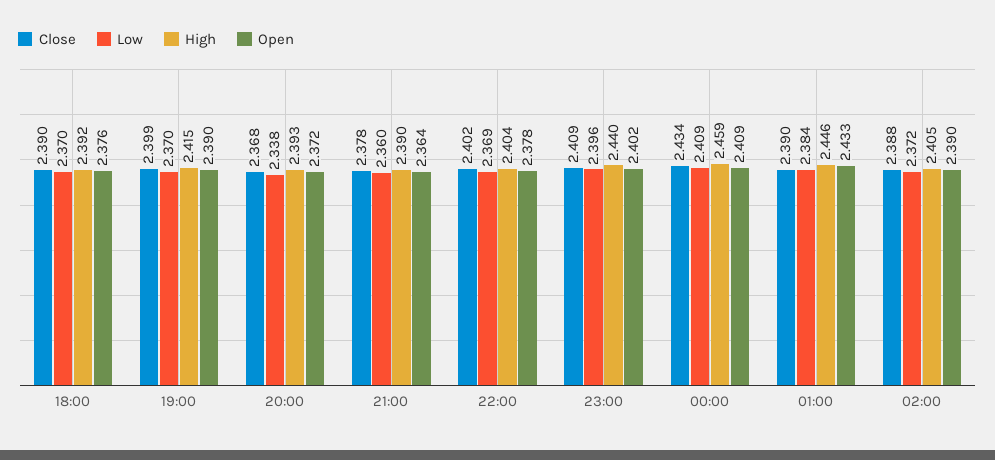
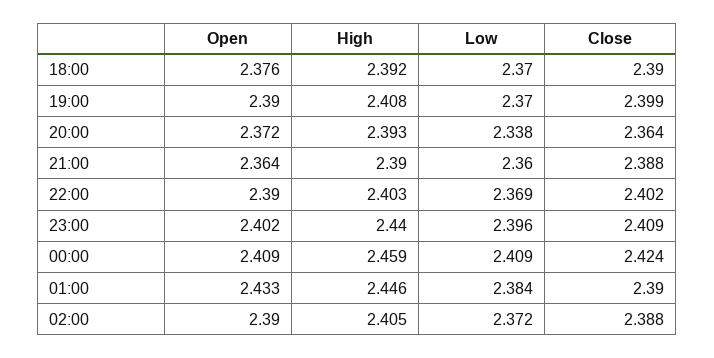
High, 19:00: 2.415 -> 2.408
Close, 20:00: 2.368 -> 2.364
Close, 21:00: 2.378 -> 2.388
High, 22:00: 2.404 -> 2.403
Open, 22:00: 2.378 -> 2.39
Close, 00:00: 2.434 -> 2.424

